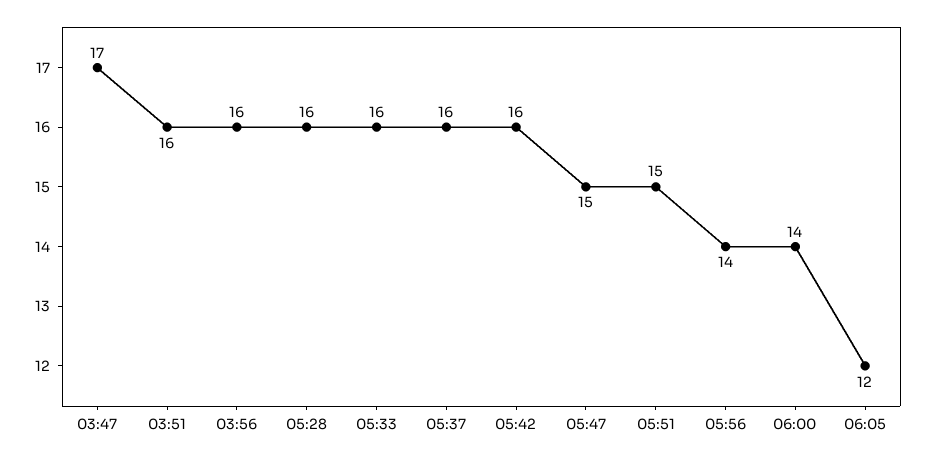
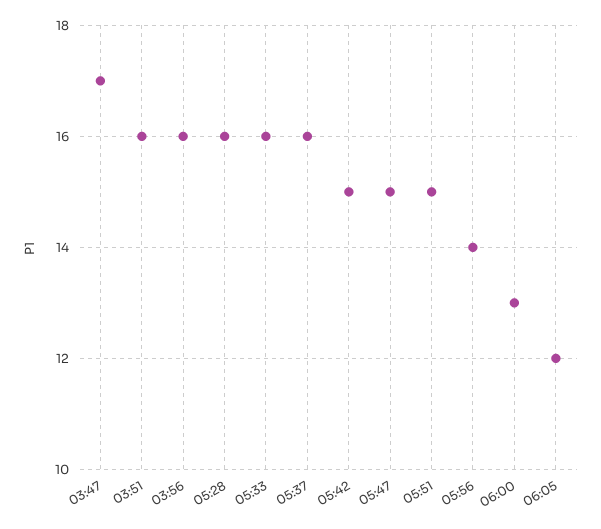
05:42: 16 -> 15
06:00: 14 -> 13

